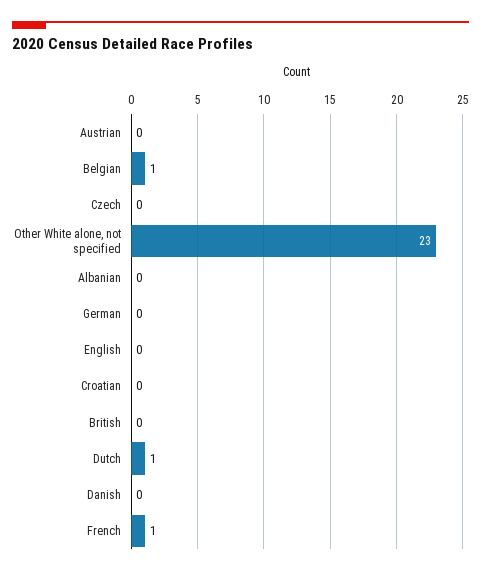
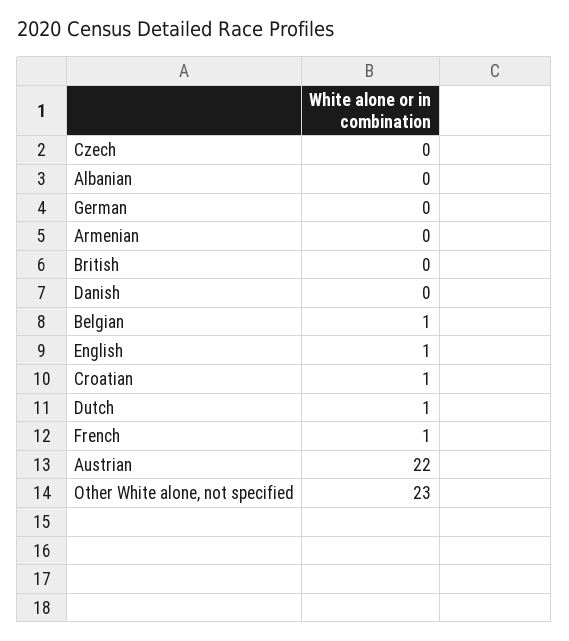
Austrian: 0 -> 22
English: 0 -> 1
Croatian: 0 -> 1
Armenian: none -> 0

